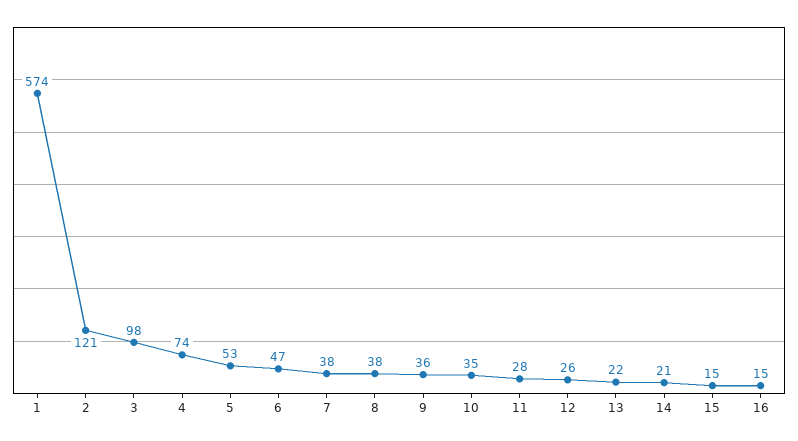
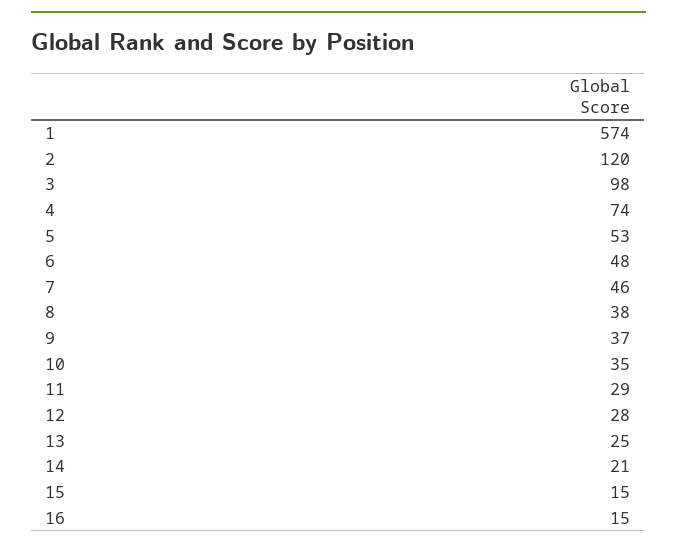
2: 121 -> 120
6: 47 -> 48
7: 38 -> 46
9: 36 -> 37
11: 28 -> 29
12: 26 -> 28
13: 22 -> 25

